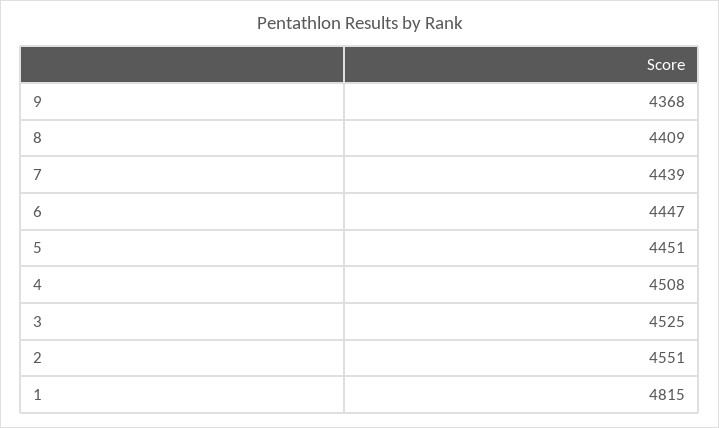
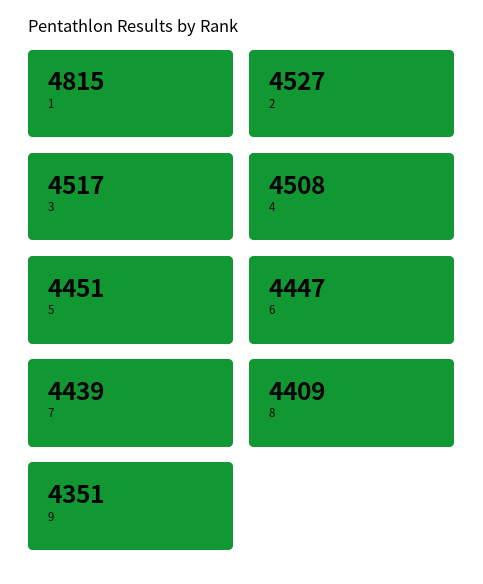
9: 4368 -> 4351
3: 4525 -> 4517
2: 4551 -> 4527

